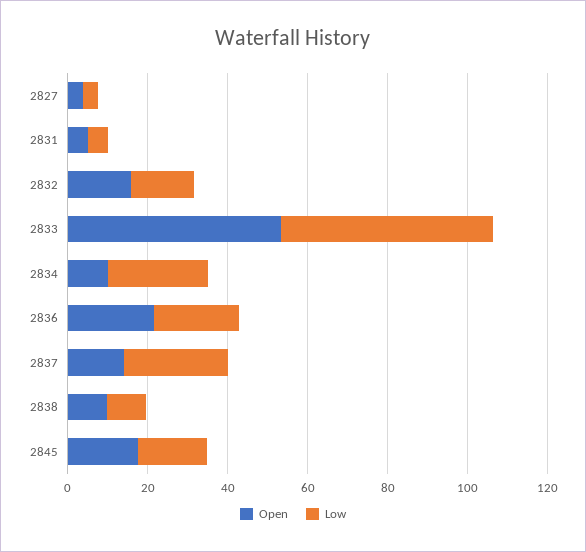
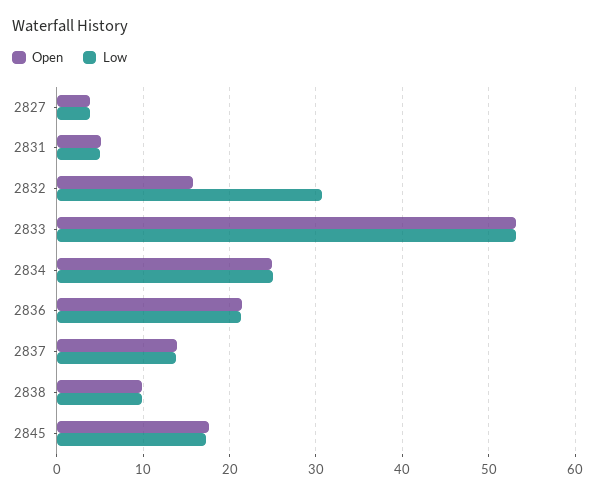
Low, 2832: 15 -> 31
Open, 2834: 10 -> 25
Low, 2837: 25 -> 14

